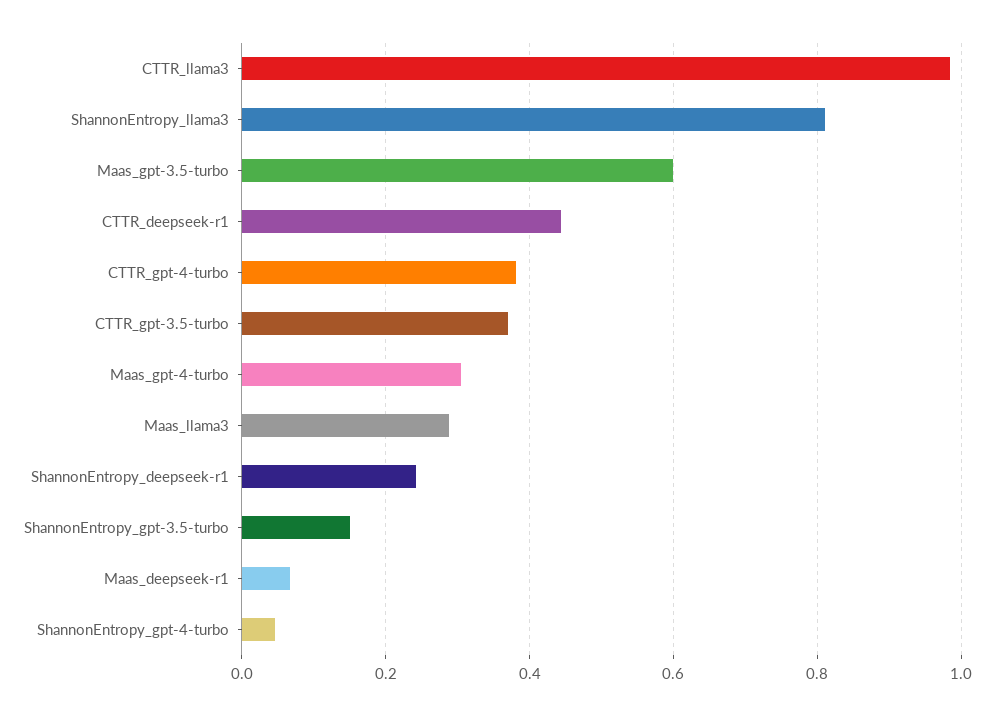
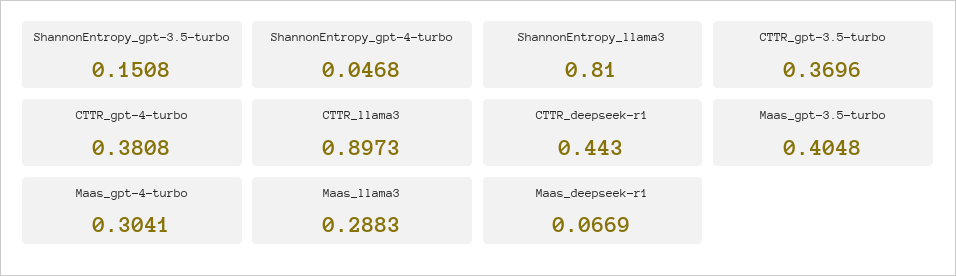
CTTR_llama3: 0.98 -> 0.8973
Maas_gpt-3.5-turbo: 0.6 -> 0.4048
ShannonEntropy_deepseek-r1: 0.24 -> none

